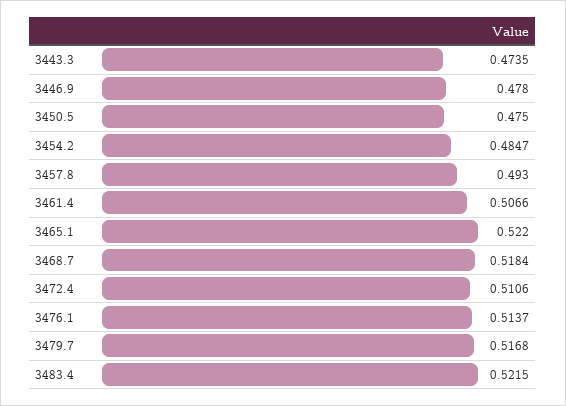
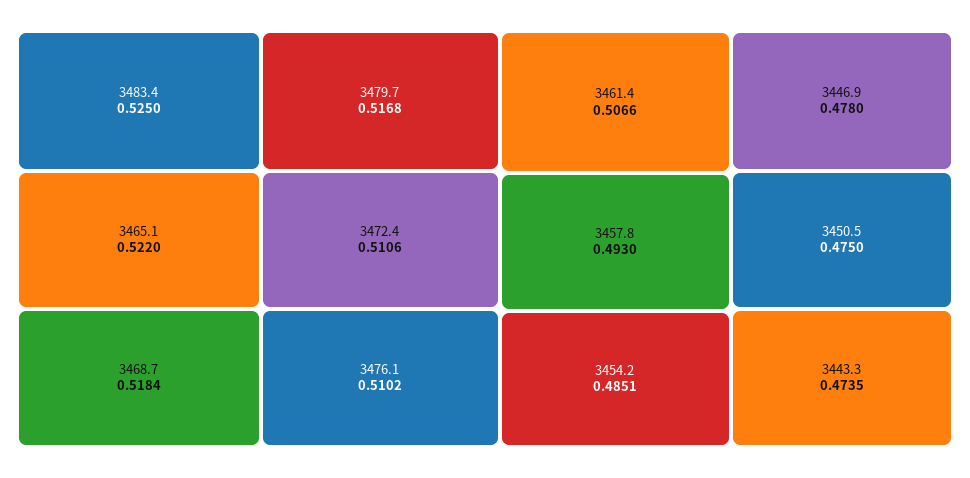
3454.2: 0.4847 -> 0.4851
3476.1: 0.5137 -> 0.5102
3483.4: 0.5215 -> 0.525

